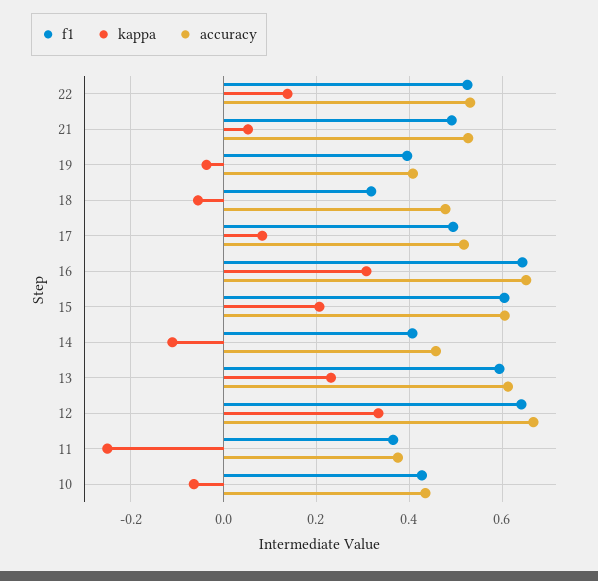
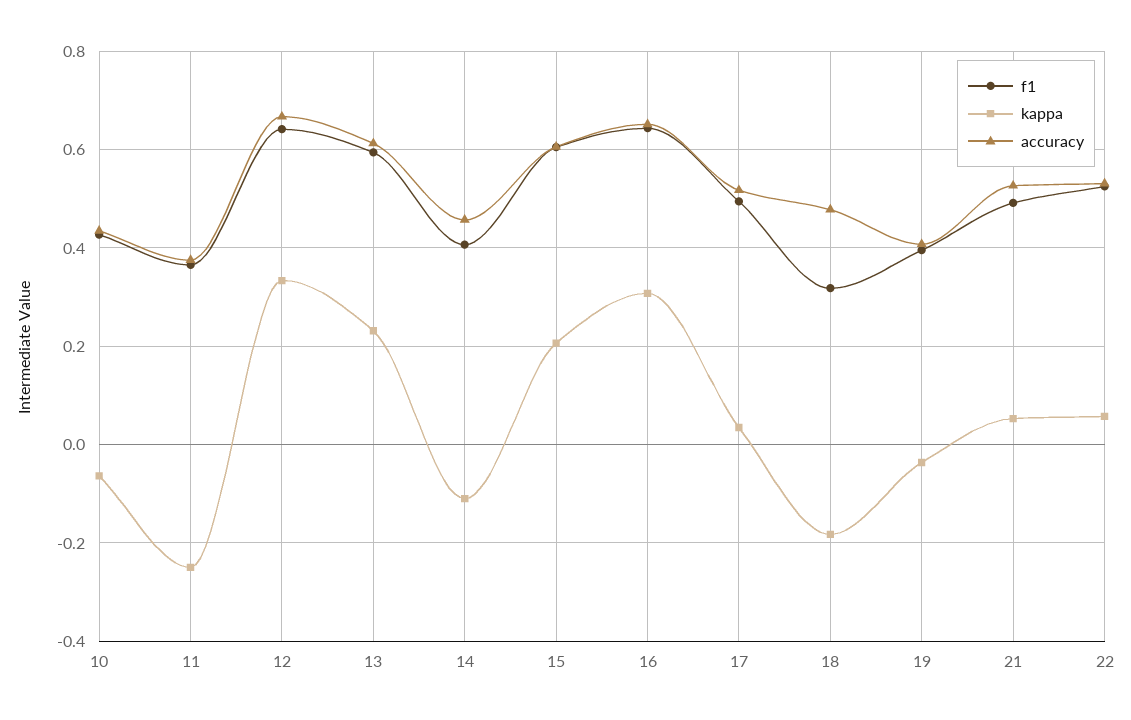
kappa, 22: 0.14 -> 0.06
kappa, 18: -0.06 -> -0.18
kappa, 17: 0.08 -> 0.04

